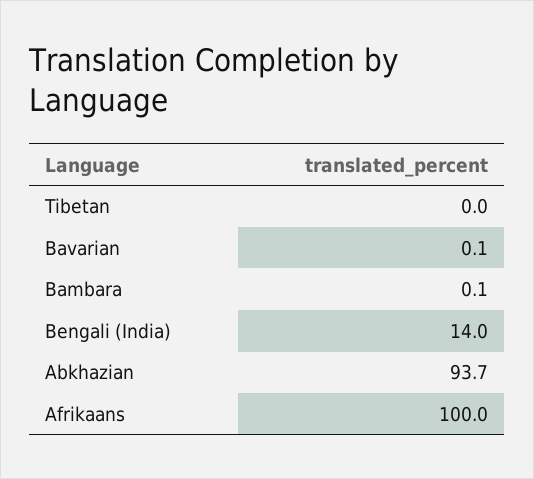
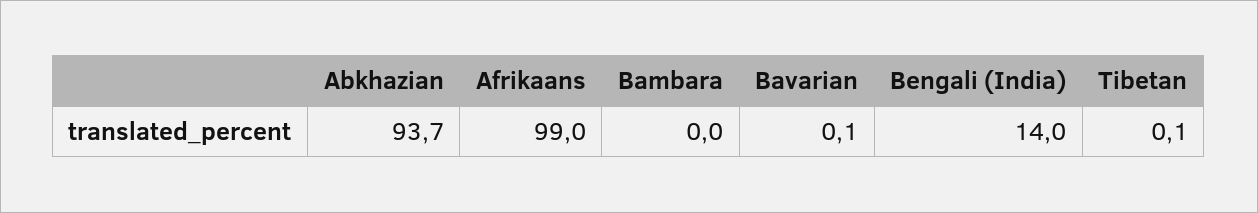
Tibetan: 0 -> 0.1
Bambara: 0.1 -> 0
Afrikaans: 100 -> 99

